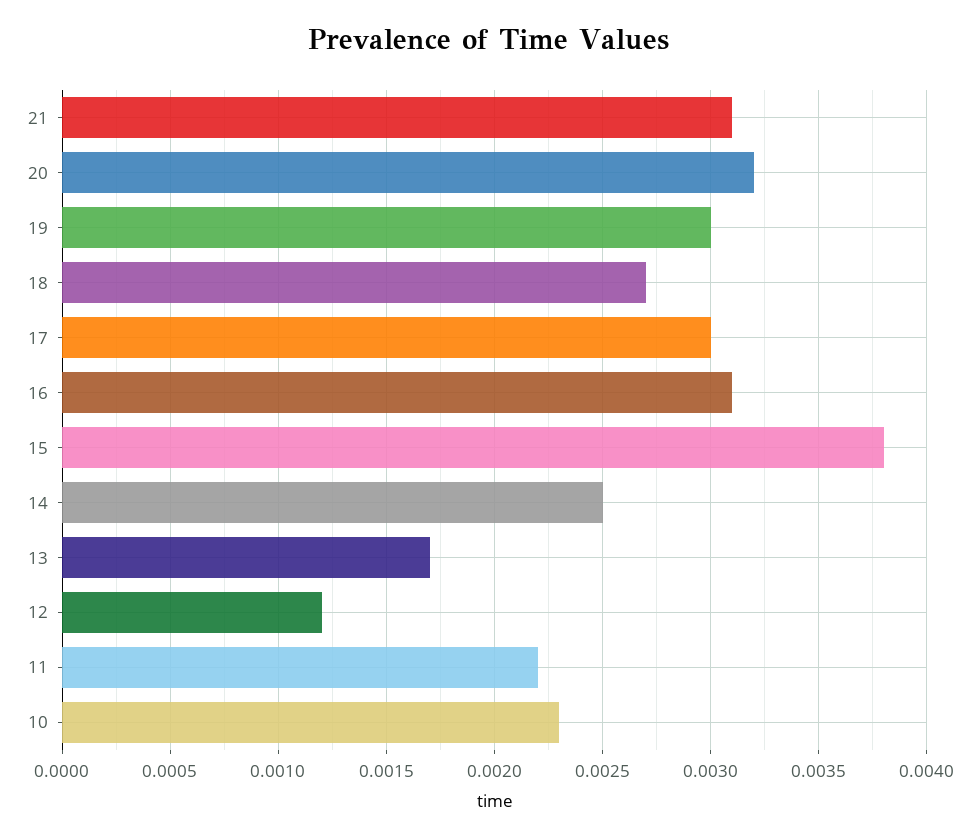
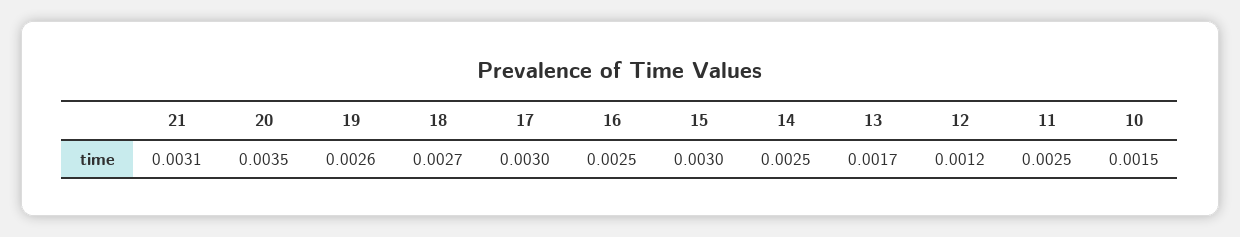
20: 0.0032 -> 0.0035
19: 0.003 -> 0.0026
16: 0.0031 -> 0.0025
15: 0.0038 -> 0.003
11: 0.0022 -> 0.0025
10: 0.0023 -> 0.0015

